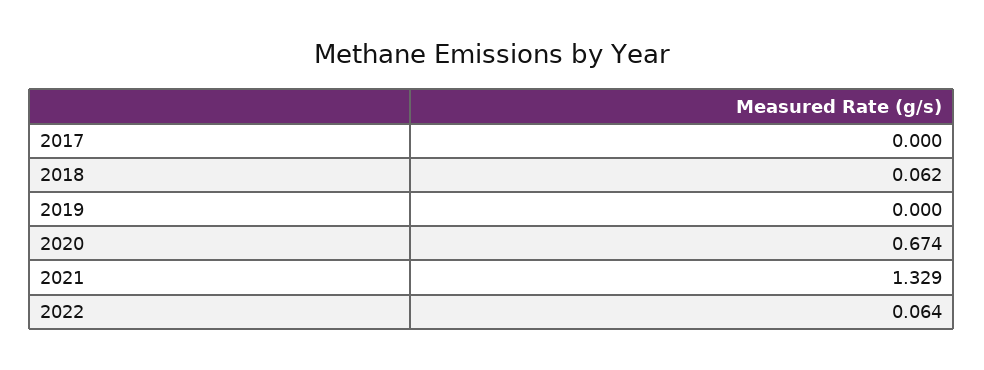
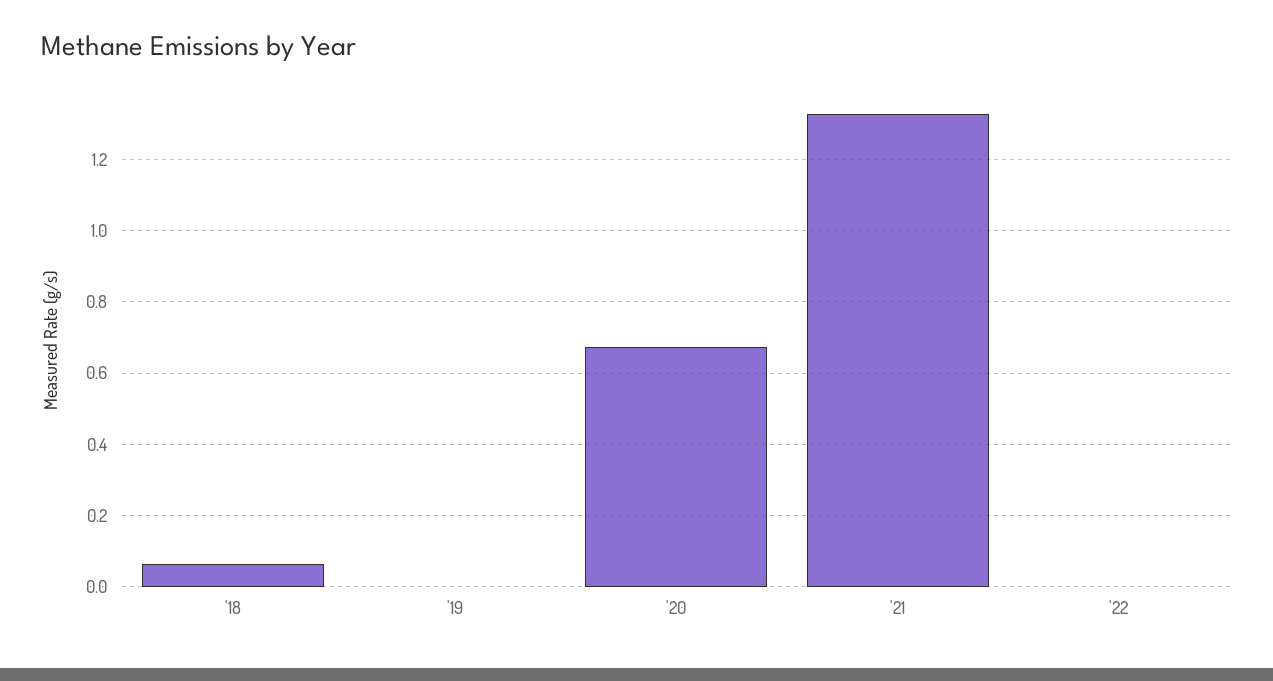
2017: 0 -> none
2022: 0.064 -> 0

